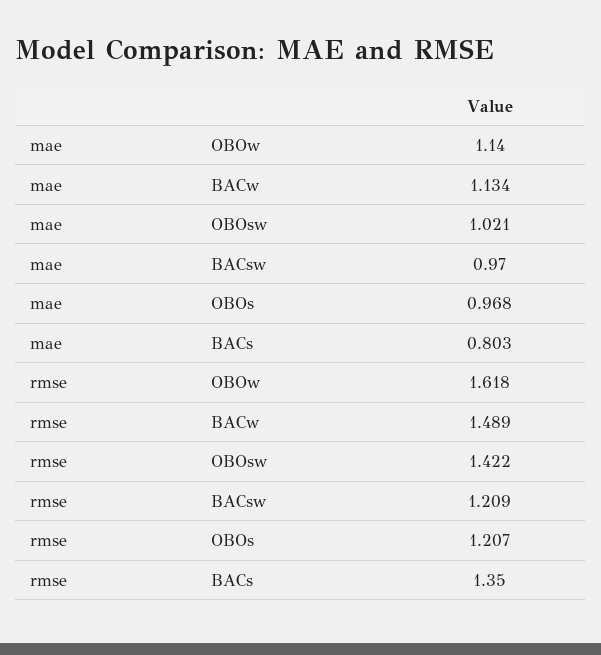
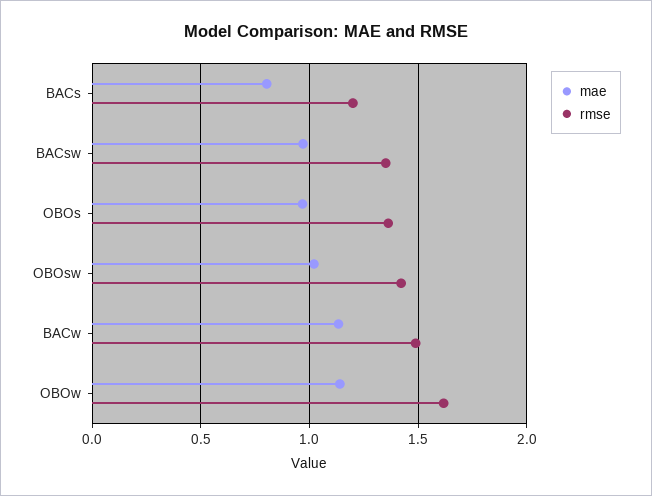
rmse, BACsw: 1.209 -> 1.35
rmse, OBOs: 1.207 -> 1.35
rmse, BACs: 1.35 -> 1.2

